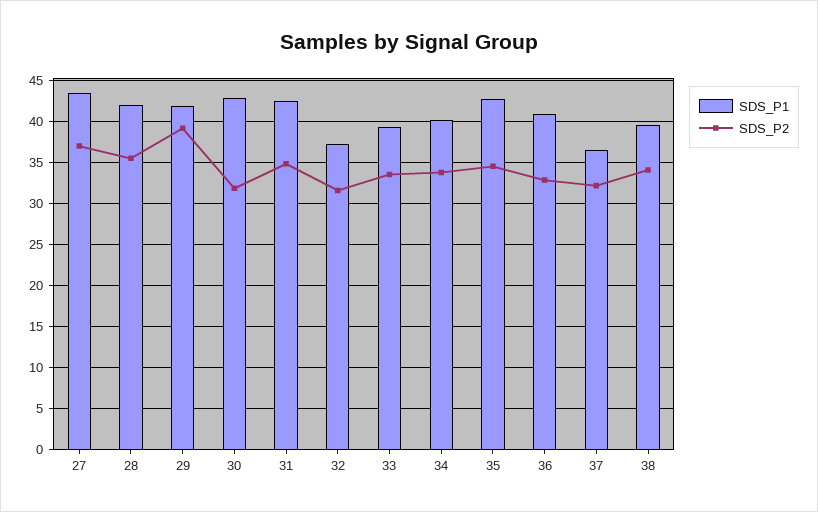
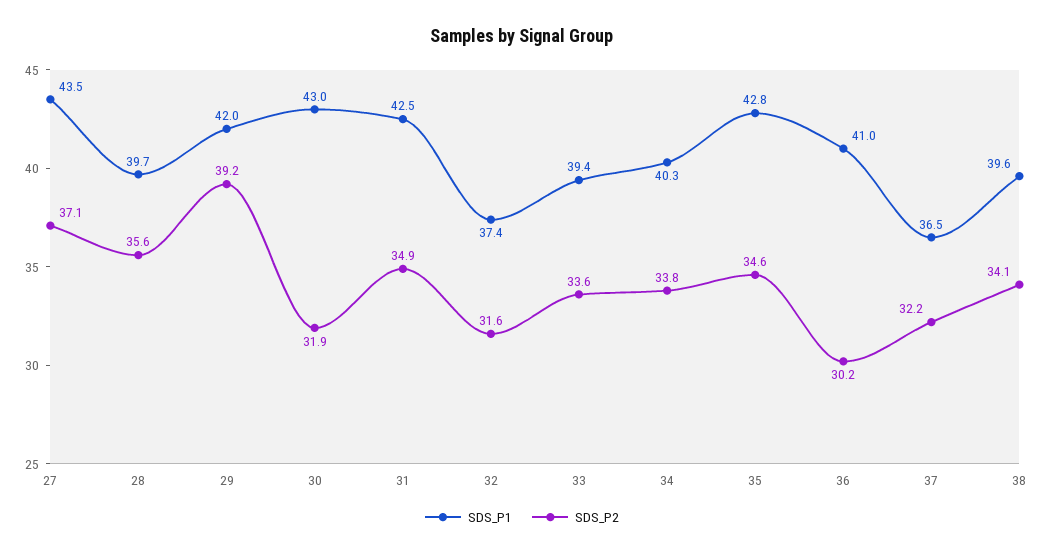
SDS_P1, 28: 42 -> 39.7
SDS_P2, 36: 33 -> 30.2

